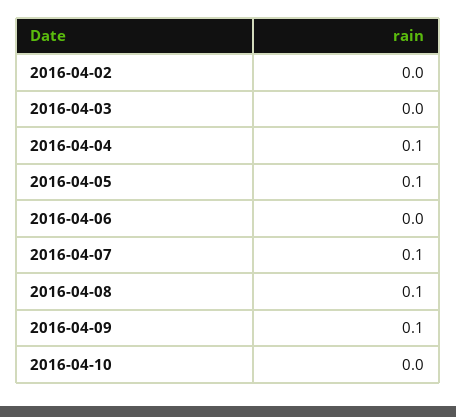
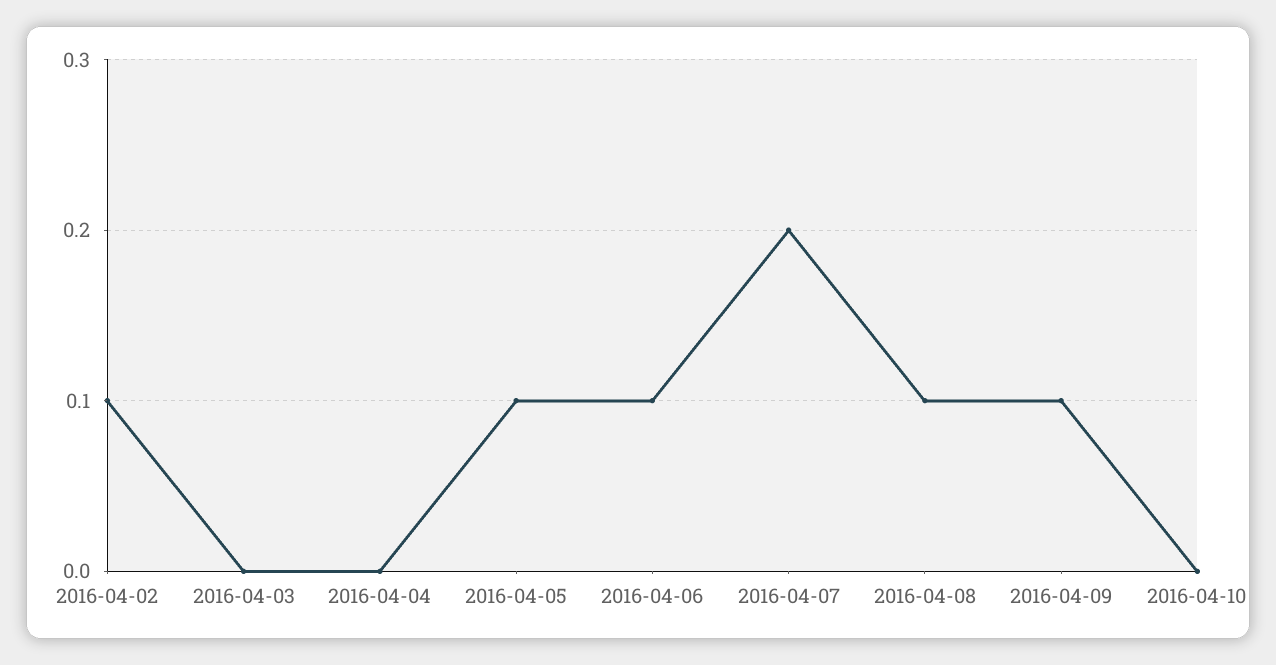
2016-04-02: 0 -> 0.1
2016-04-04: 0.1 -> 0
2016-04-06: 0 -> 0.1
2016-04-07: 0.1 -> 0.2

